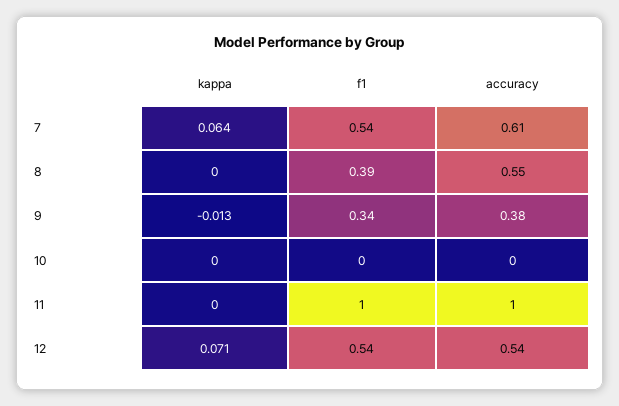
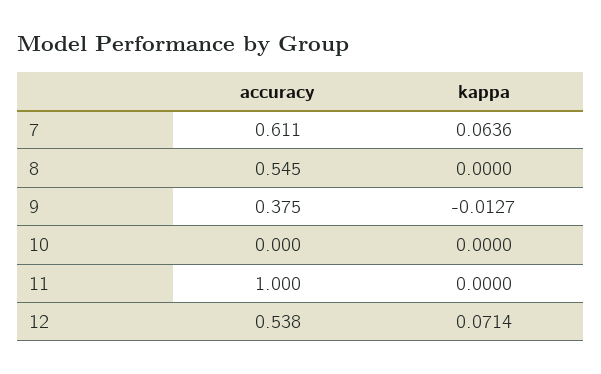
f1, 7: 0.54 -> none
f1, 8: 0.39 -> none
f1, 9: 0.34 -> none
f1, 10: 0 -> none
f1, 11: 1 -> none
f1, 12: 0.54 -> none

